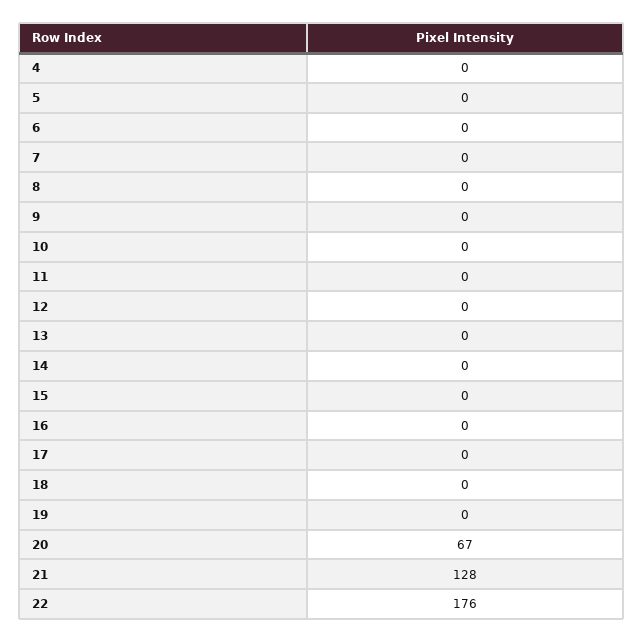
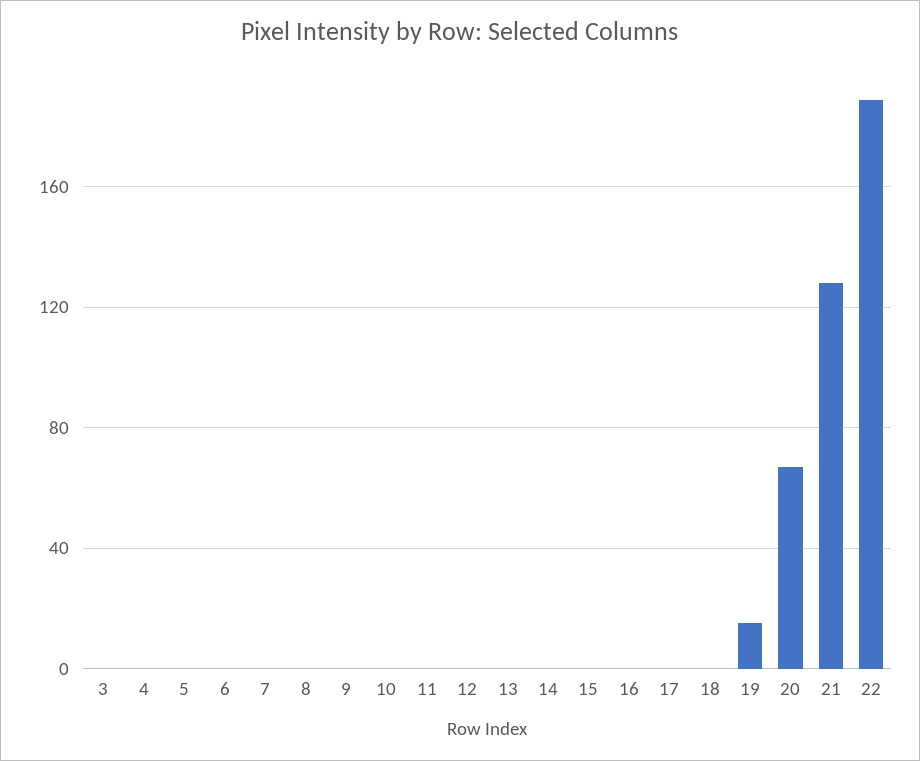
19: 0 -> 15
22: 176 -> 190
3: none -> 0

